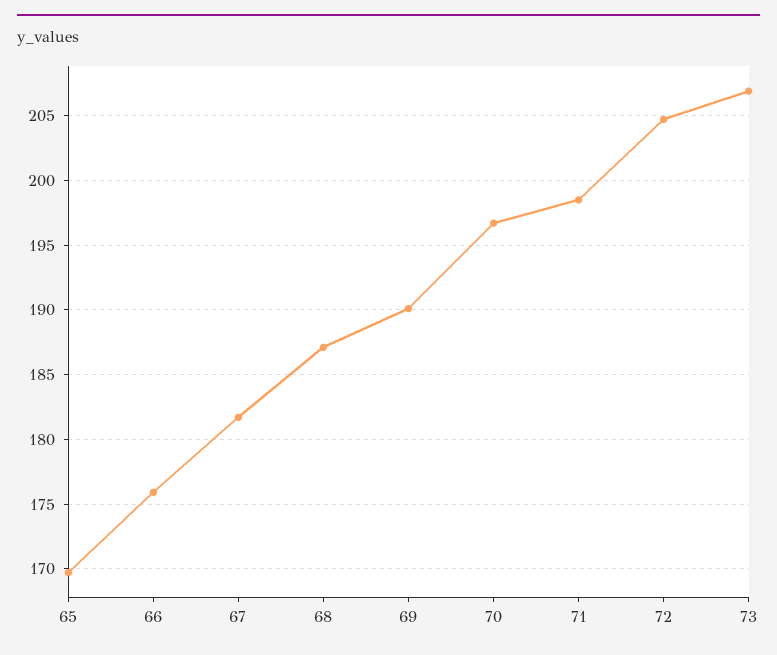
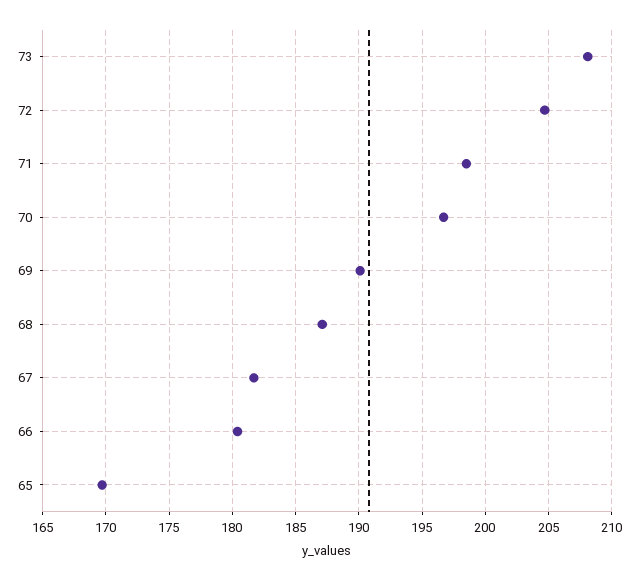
66: 176 -> 180.5
73: 207 -> 208

